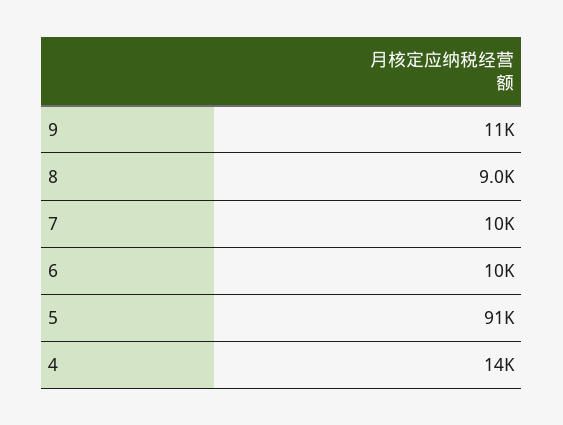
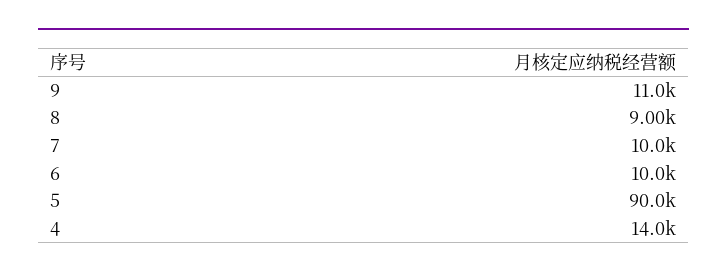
5: 91000 -> 90000

